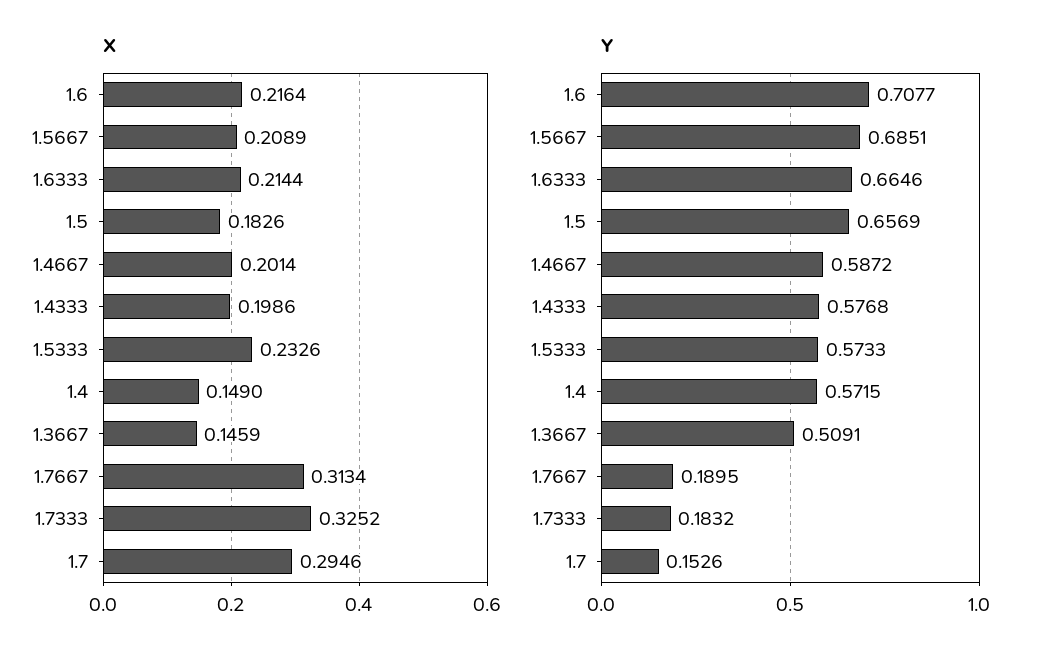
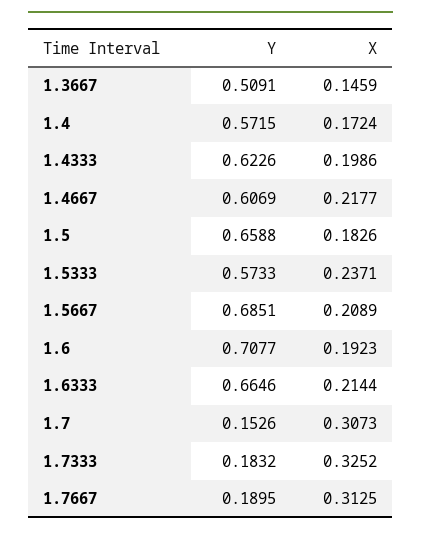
X, 1.6: 0.2164 -> 0.1923
X, 1.4667: 0.2014 -> 0.2177
X, 1.5333: 0.2326 -> 0.2371
X, 1.4: 0.149 -> 0.1724
X, 1.7667: 0.3134 -> 0.3125
X, 1.7: 0.2946 -> 0.3073
Y, 1.5: 0.6569 -> 0.6588
Y, 1.4667: 0.5872 -> 0.6069
Y, 1.4333: 0.5768 -> 0.6226

